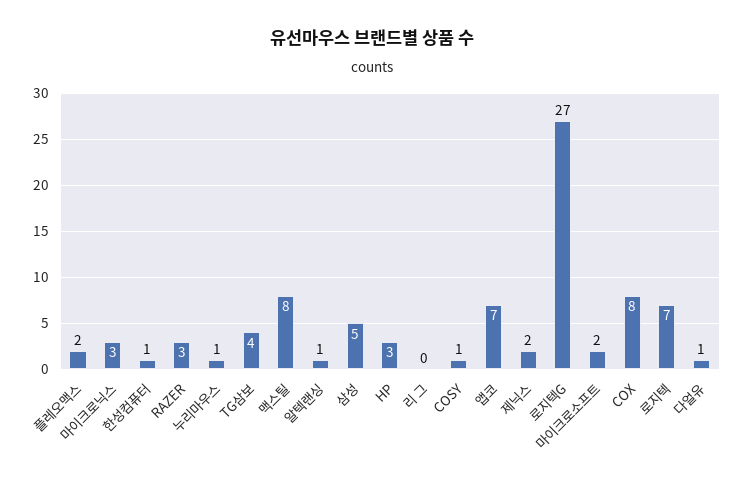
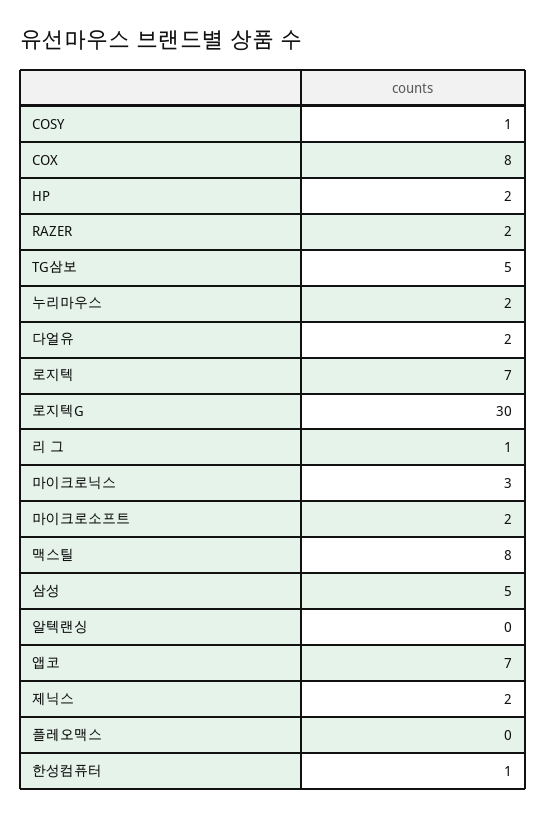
플레오맥스: 2 -> 0
RAZER: 3 -> 2
누리마우스: 1 -> 2
TG삼보: 4 -> 5
알텍랜싱: 1 -> 0
HP: 3 -> 2
리 그: 0 -> 1
로지텍G: 27 -> 30
다얼유: 1 -> 2

